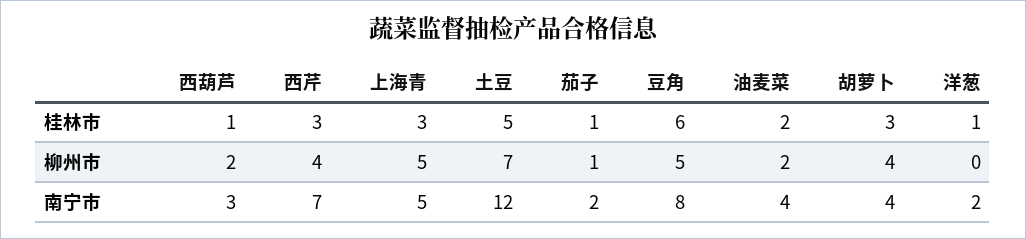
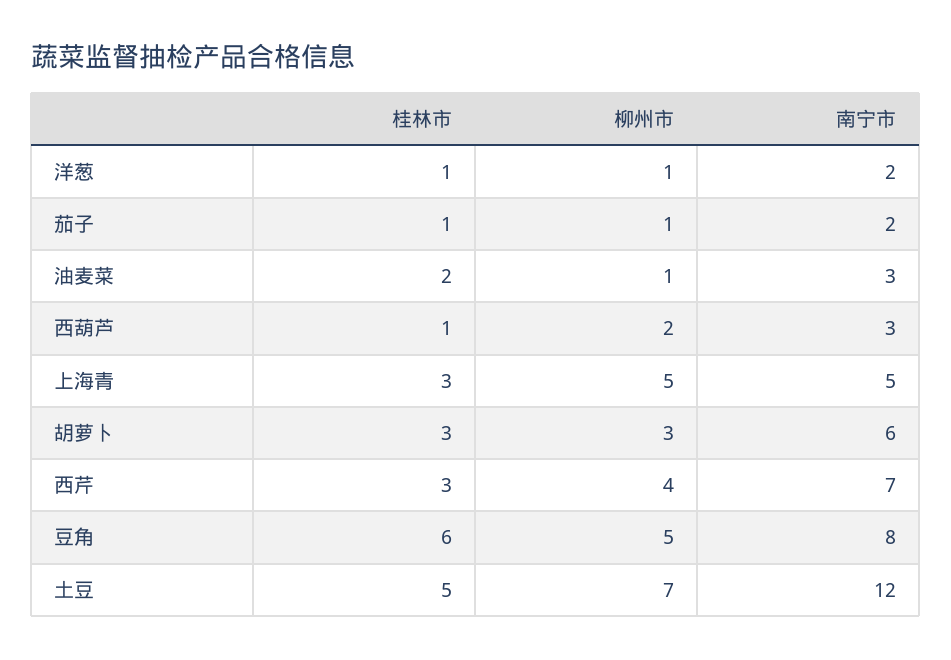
油麦菜, 柳州市: 2 -> 1
胡萝卜, 柳州市: 4 -> 3
洋葱, 柳州市: 0 -> 1
油麦菜, 南宁市: 4 -> 3
胡萝卜, 南宁市: 4 -> 6

